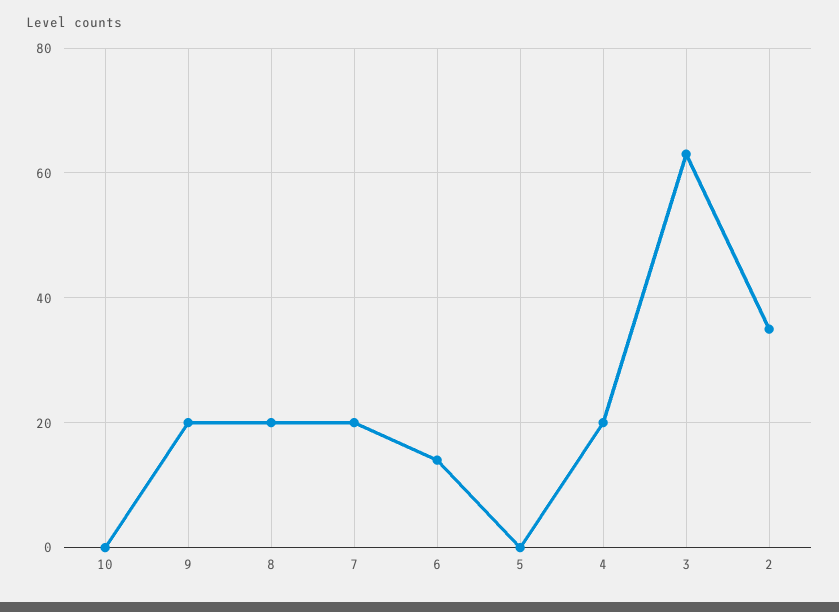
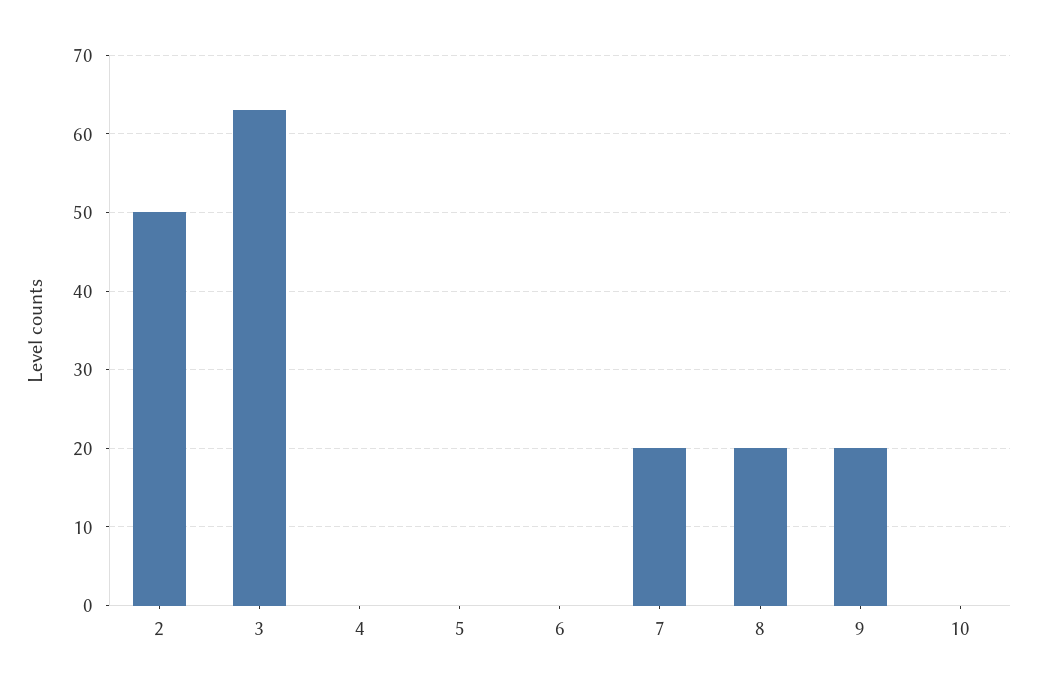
6: 15 -> 0
4: 20 -> 0
2: 35 -> 50

